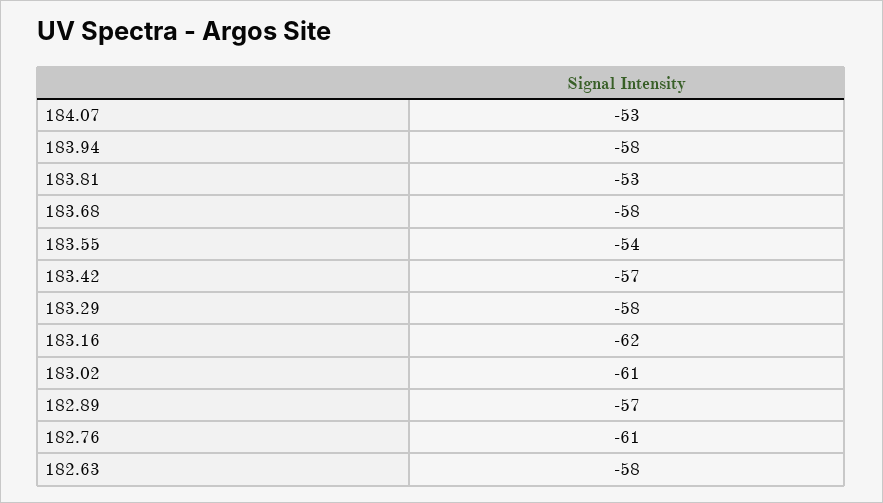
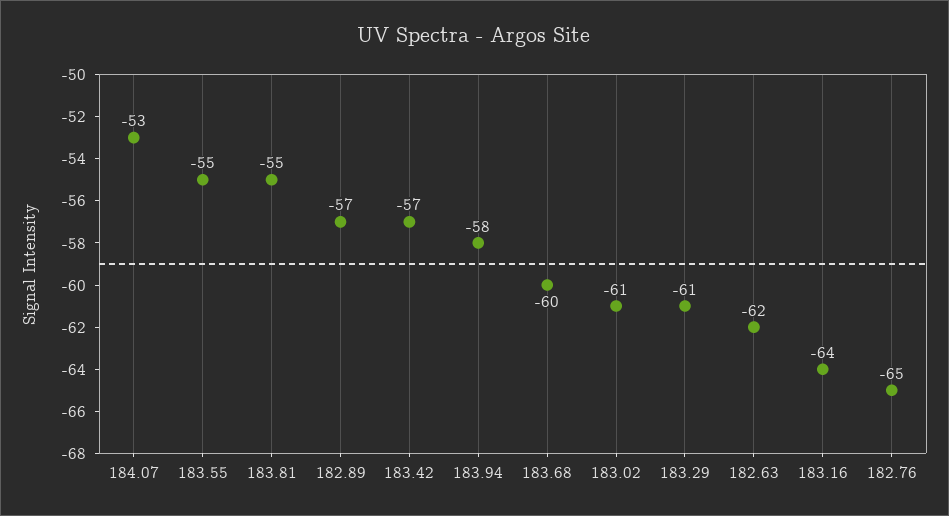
183.81: -53 -> -55
183.68: -58 -> -60
183.55: -54 -> -55
183.29: -58 -> -61
183.16: -62 -> -64
182.76: -61 -> -65
182.63: -58 -> -62

